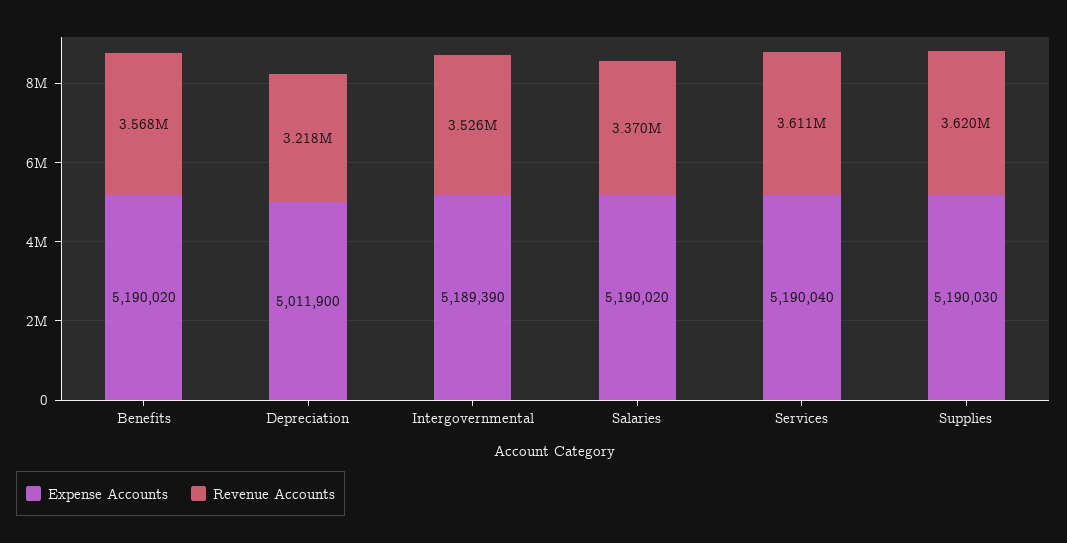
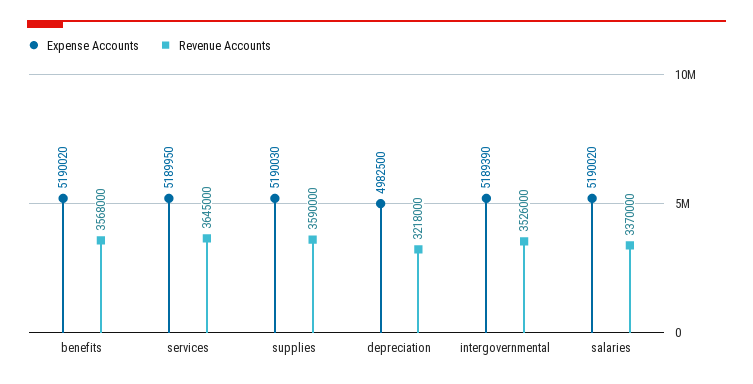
Expense Accounts, Depreciation: 5011900 -> 4982500
Expense Accounts, Services: 5190040 -> 5189950
Revenue Accounts, Services: 3611000 -> 3645000
Revenue Accounts, Supplies: 3620000 -> 3590000

